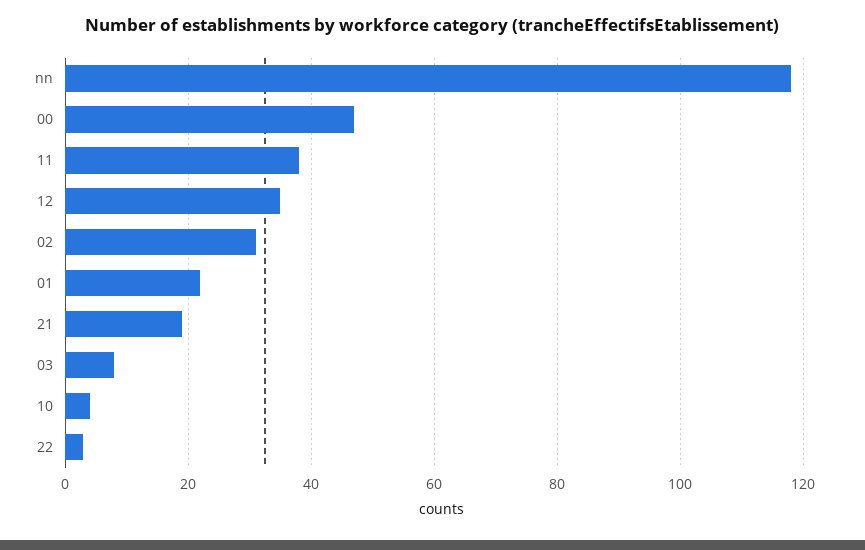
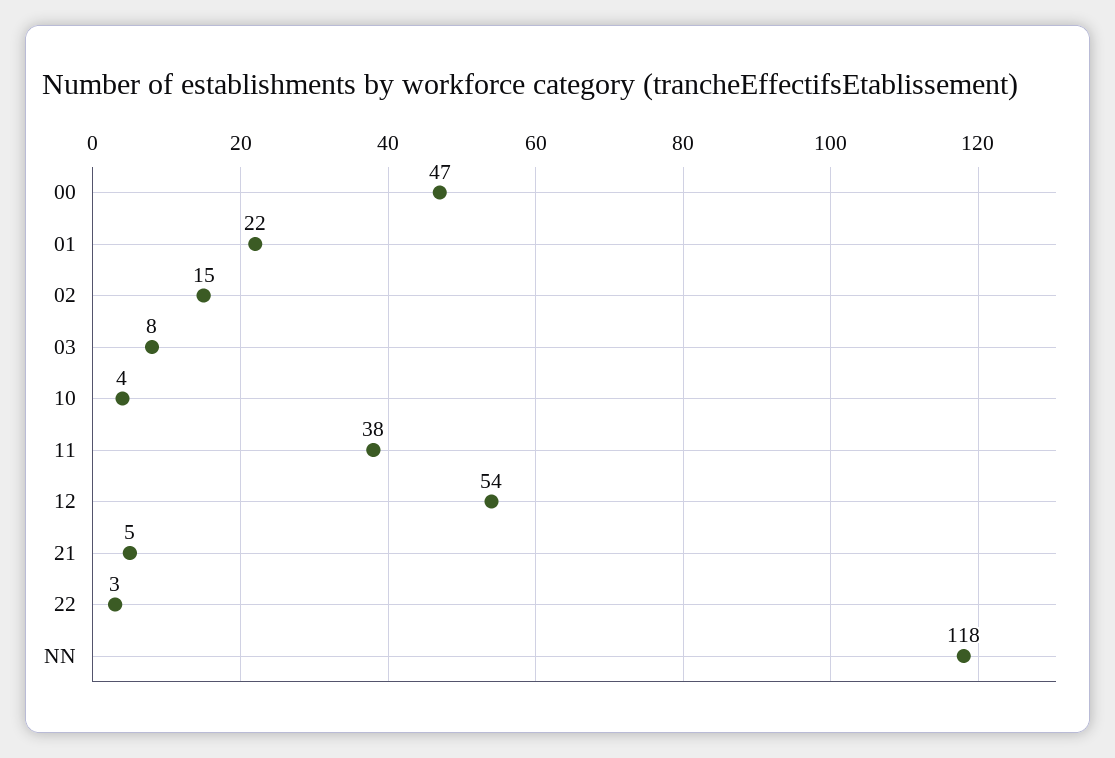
12: 35 -> 54
02: 30 -> 15
21: 20 -> 5

